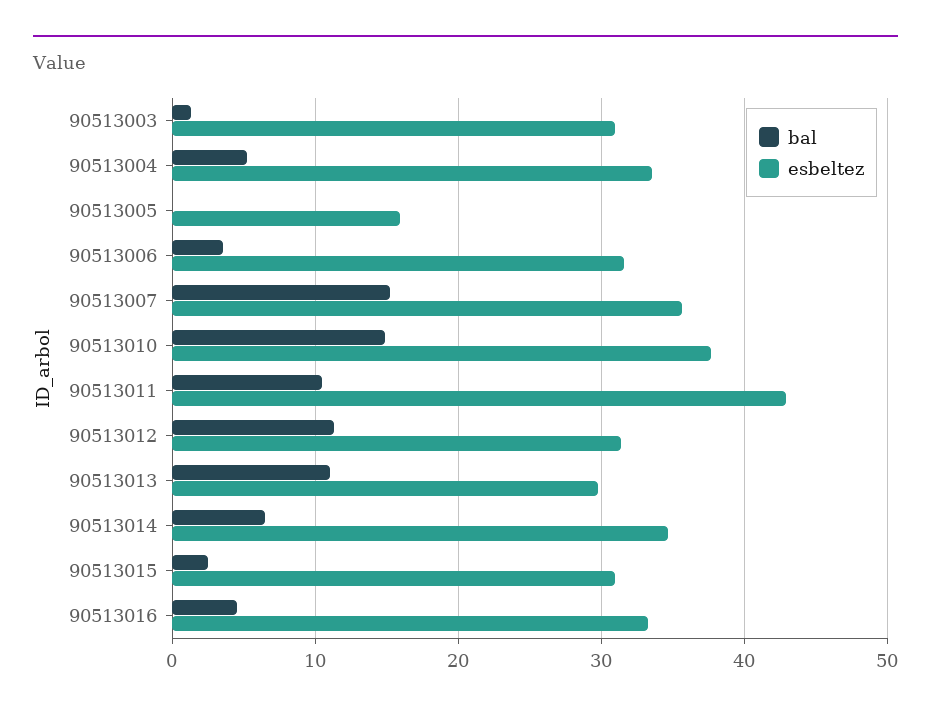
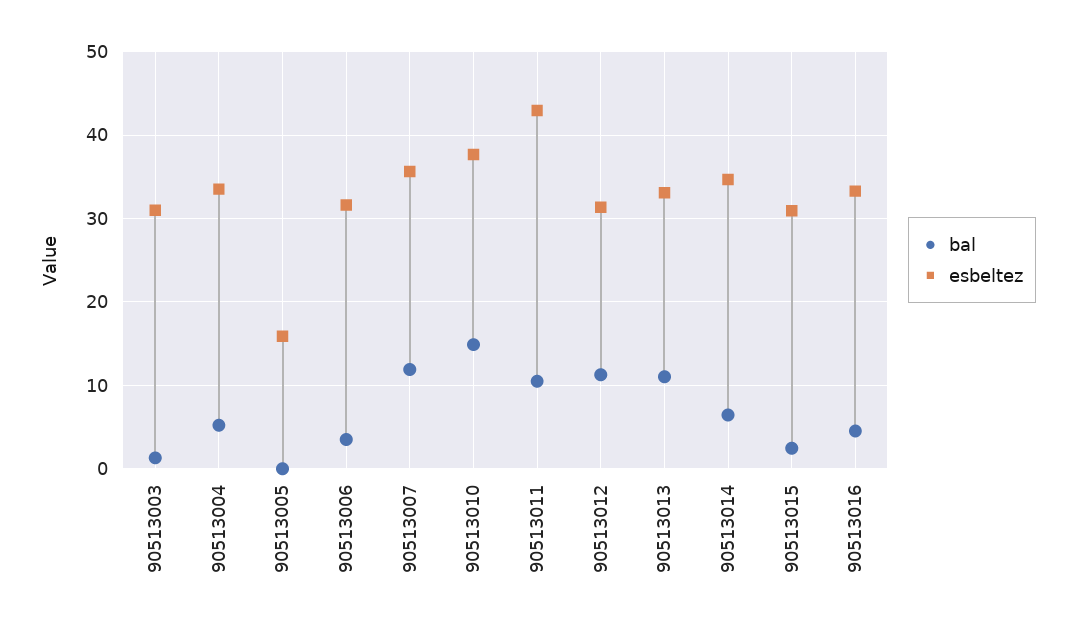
bal, 90513007: 15 -> 12
esbeltez, 90513013: 30 -> 33

